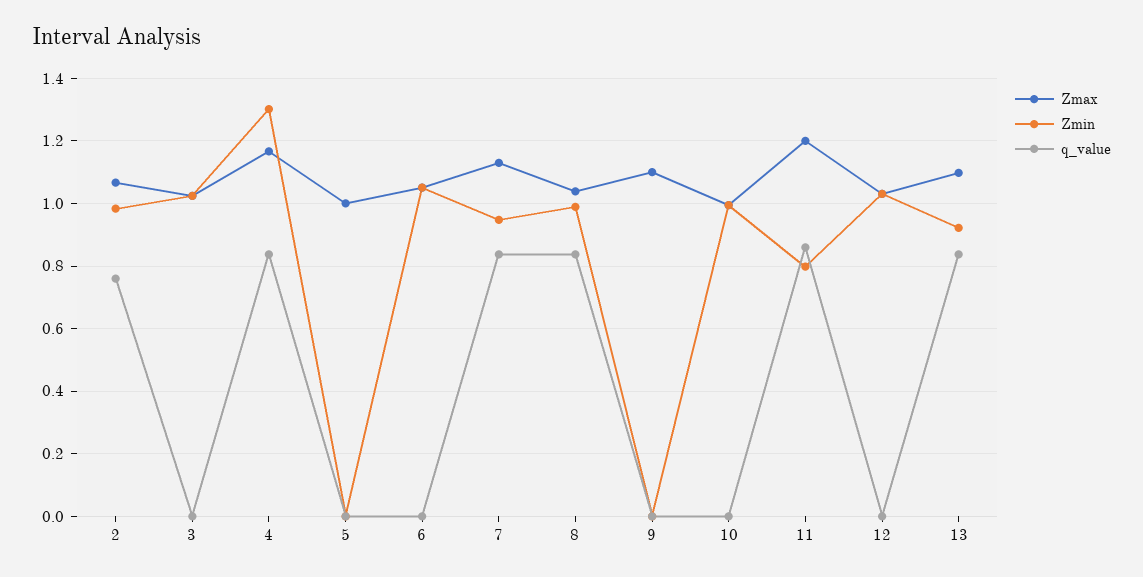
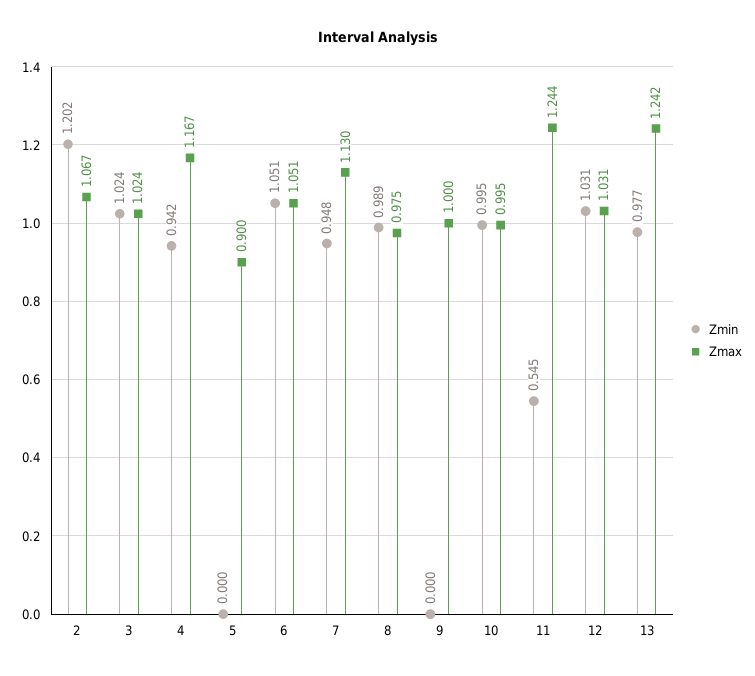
Zmin, 2: 0.98 -> 1.202
q_value, 2: 0.76 -> none
q_value, 3: 0 -> none
Zmin, 4: 1.3 -> 0.942
q_value, 4: 0.84 -> none
Zmax, 5: 1 -> 0.9
q_value, 5: 0 -> none
q_value, 6: 0 -> none
q_value, 7: 0.84 -> none
Zmax, 8: 1.04 -> 0.975
q_value, 8: 0.84 -> none
Zmax, 9: 1.1 -> 1
q_value, 9: 0 -> none
q_value, 10: 0 -> none
Zmax, 11: 1.2 -> 1.244
Zmin, 11: 0.8 -> 0.545
q_value, 11: 0.86 -> none
q_value, 12: 0 -> none
Zmax, 13: 1.1 -> 1.242
Zmin, 13: 0.92 -> 0.977
q_value, 13: 0.84 -> none

